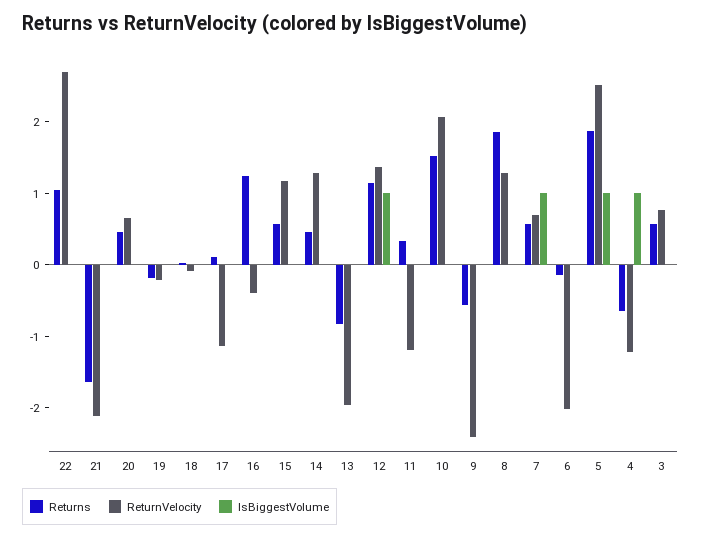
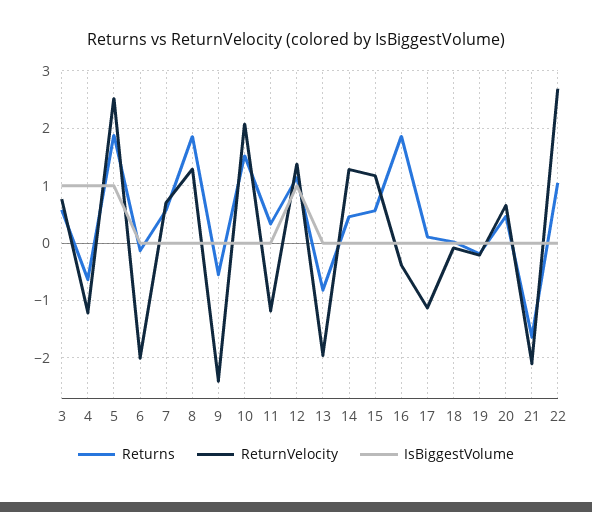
Returns, 16: 1.2 -> 1.8
IsBiggestVolume, 7: 1 -> 0
IsBiggestVolume, 3: 0 -> 1

